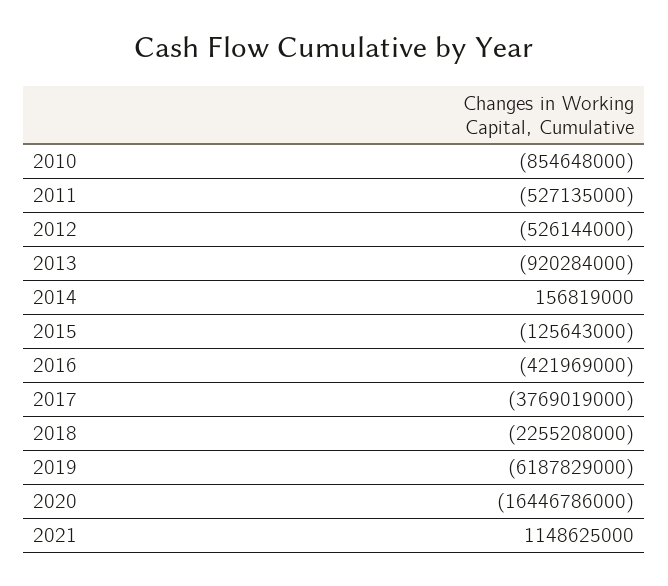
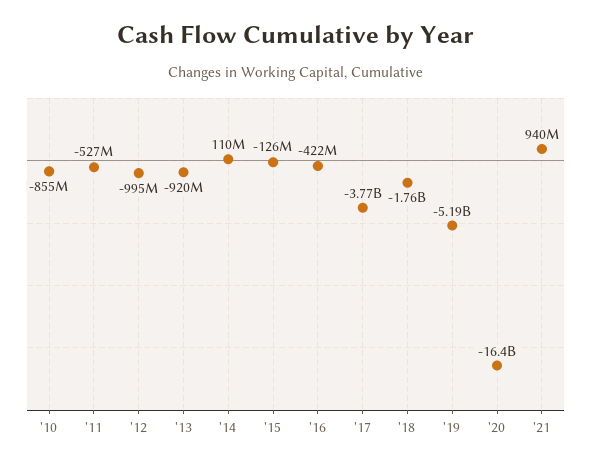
2012: -526144000 -> -995000000
2014: 156819000 -> 110000000
2018: -2255208000 -> -1760000000
2019: -6187829000 -> -5190000000
2021: 1148625000 -> 940000000

